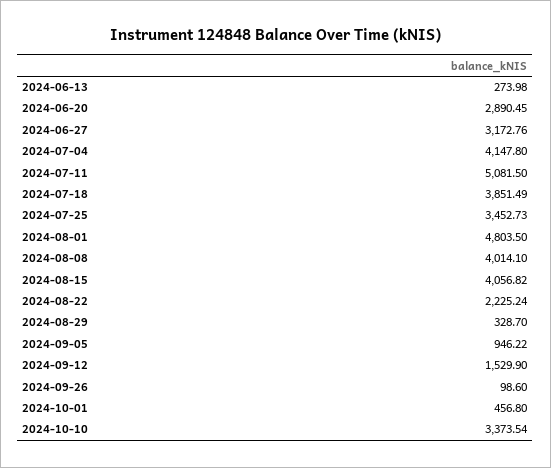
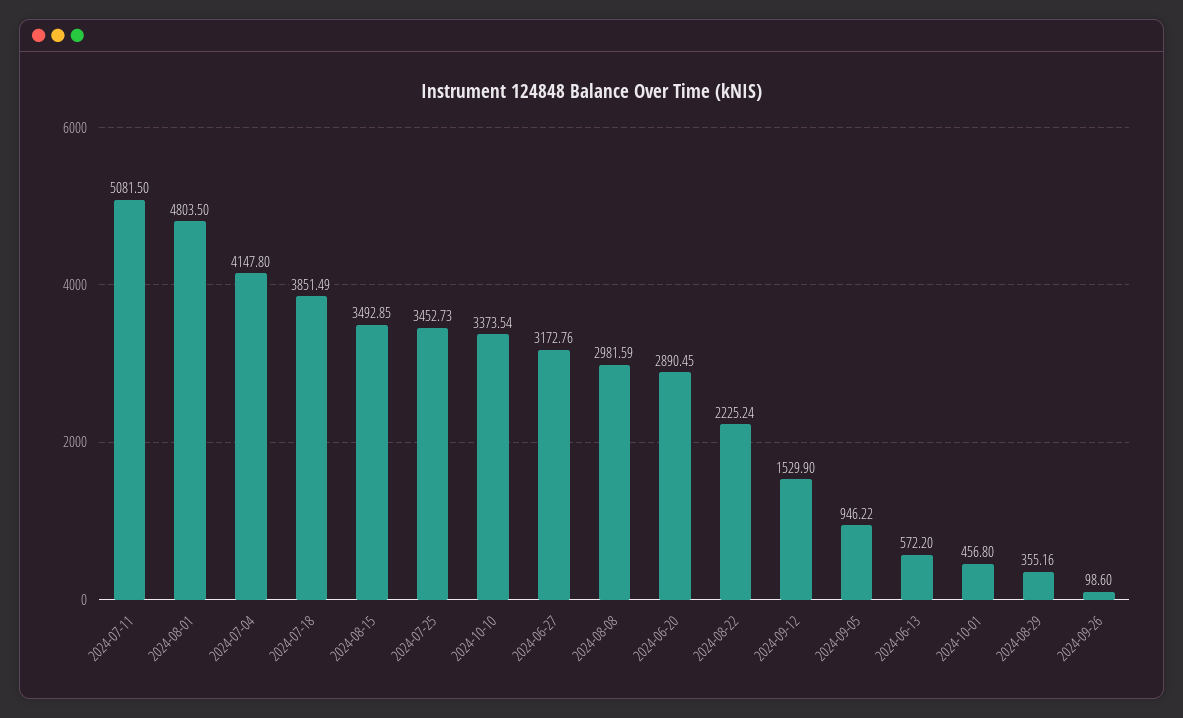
2024-06-13: 273.98 -> 572.2
2024-08-08: 4014.1 -> 2981.59
2024-08-15: 4056.82 -> 3492.85
2024-08-29: 328.7 -> 355.16

